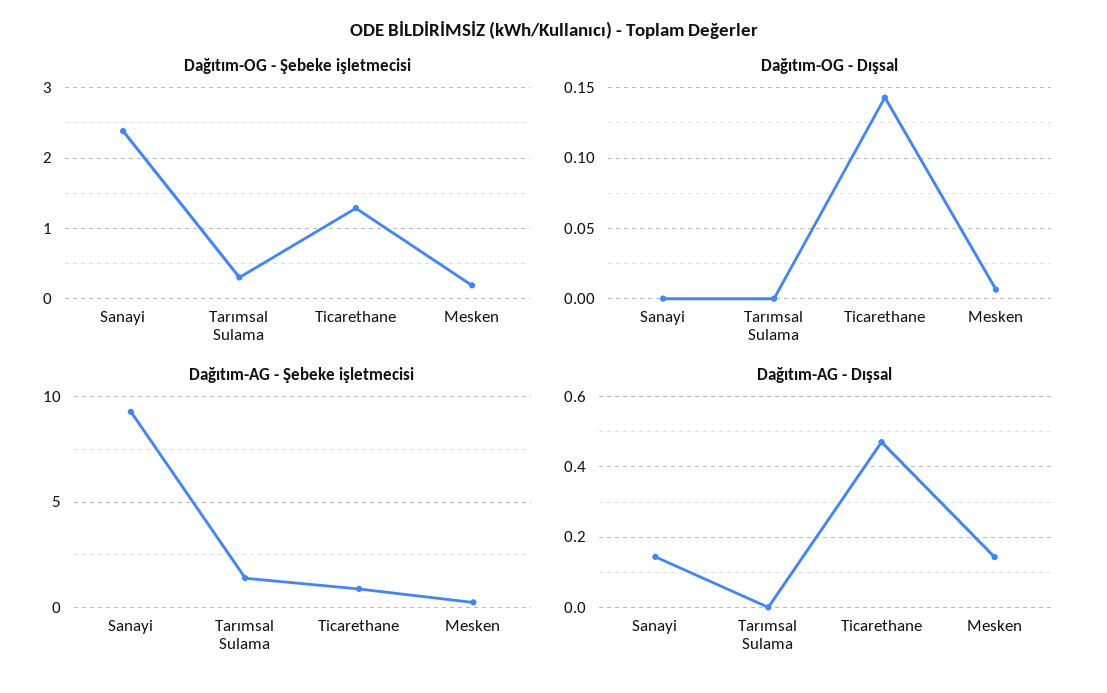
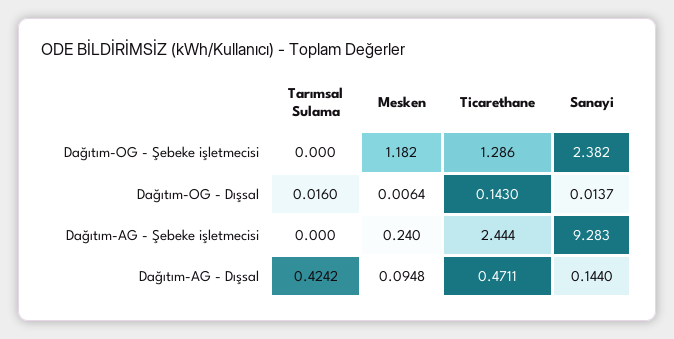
Dağıtım-OG - Şebeke işletmecisi, Tarımsal Sulama: 0.3 -> 0
Dağıtım-OG - Şebeke işletmecisi, Mesken: 0.2 -> 1.182
Dağıtım-OG - Dışsal, Sanayi: 0 -> 0.0137
Dağıtım-OG - Dışsal, Tarımsal Sulama: 0 -> 0.016
Dağıtım-AG - Şebeke işletmecisi, Tarımsal Sulama: 1.5 -> 0
Dağıtım-AG - Şebeke işletmecisi, Ticarethane: 1 -> 2.444
Dağıtım-AG - Dışsal, Tarımsal Sulama: 0 -> 0.4242
Dağıtım-AG - Dışsal, Mesken: 0.14 -> 0.0948

